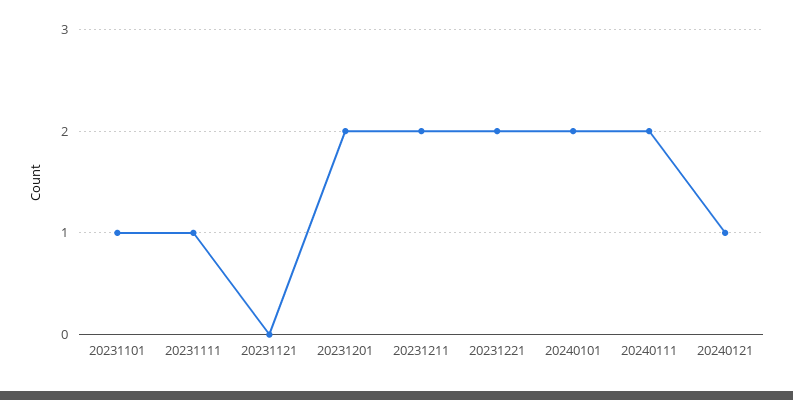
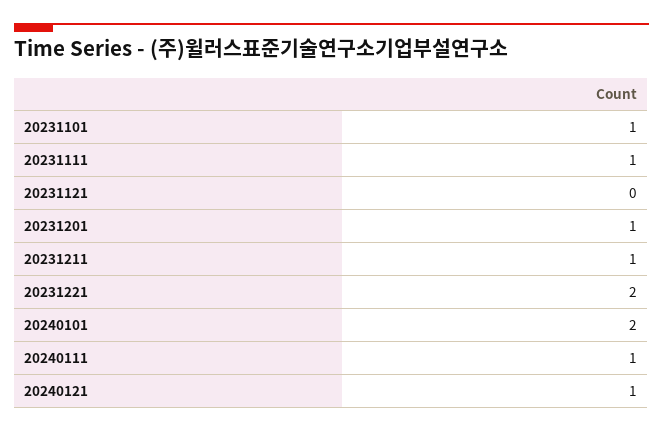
20231201: 2 -> 1
20231211: 2 -> 1
20240111: 2 -> 1

